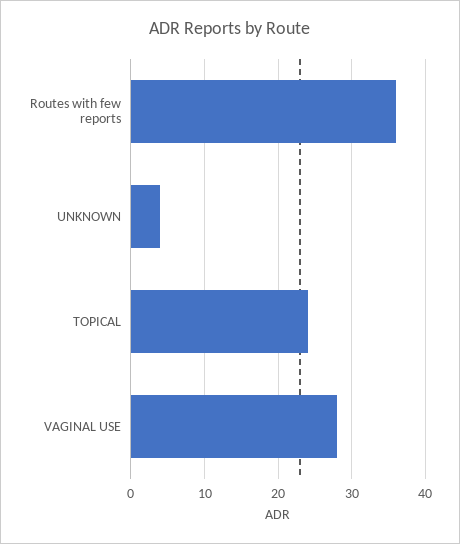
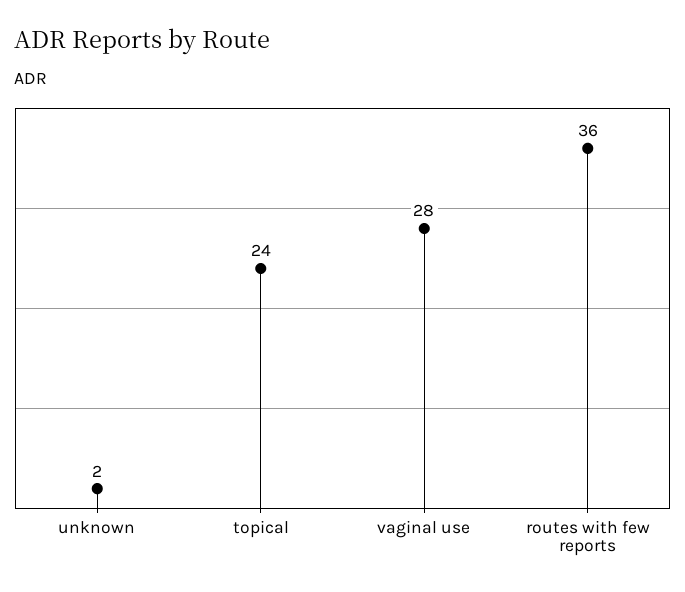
UNKNOWN: 4 -> 2

